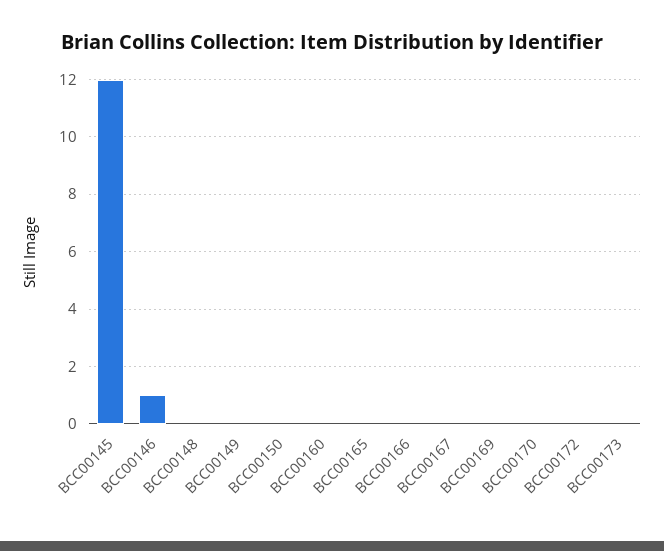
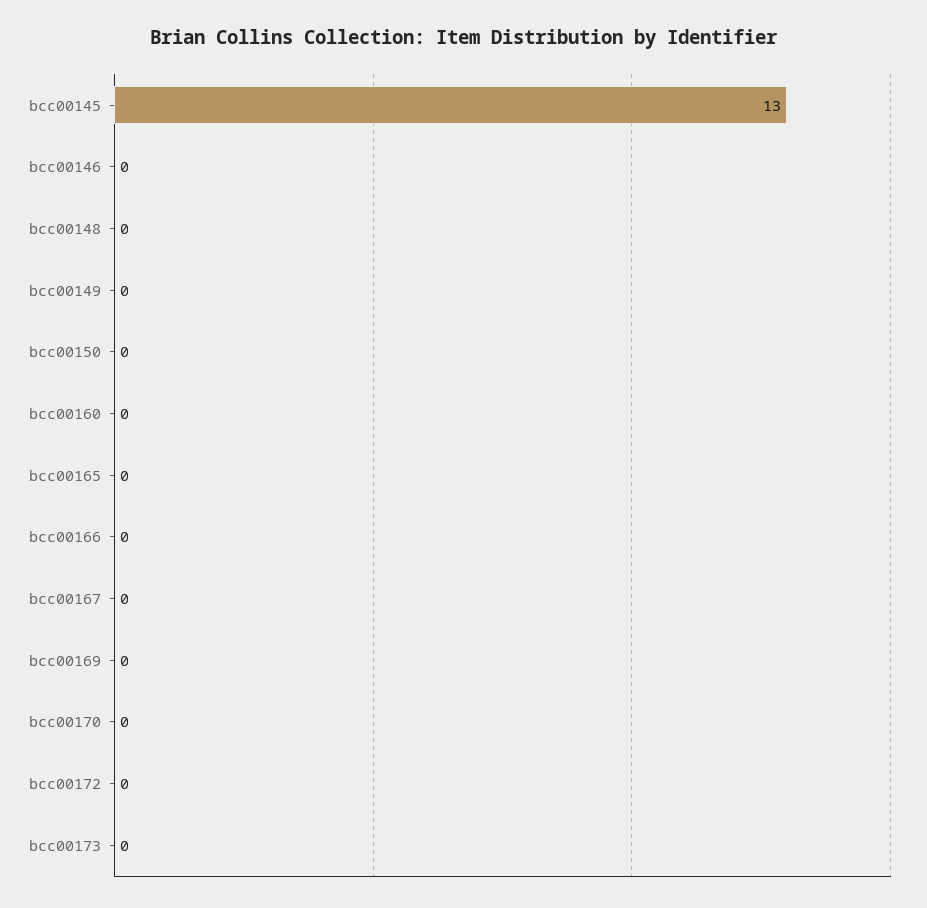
BCC00145: 12 -> 13
BCC00146: 1 -> 0

